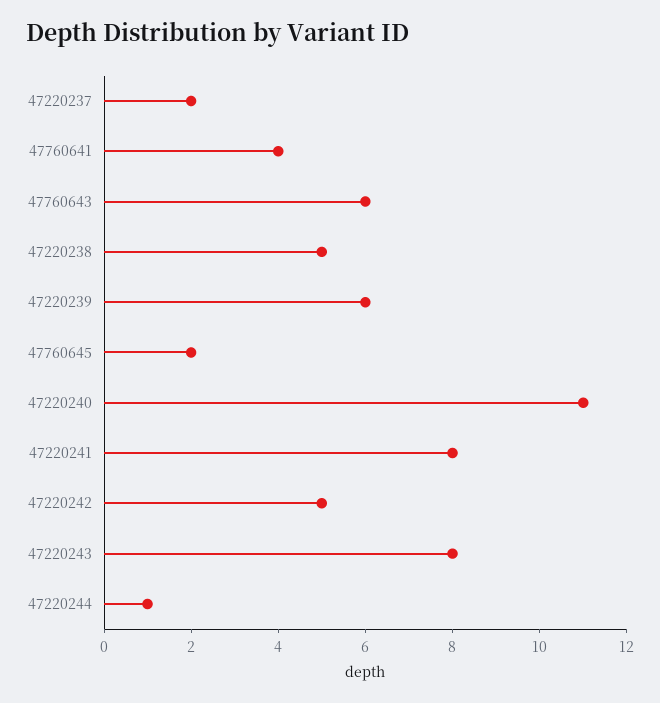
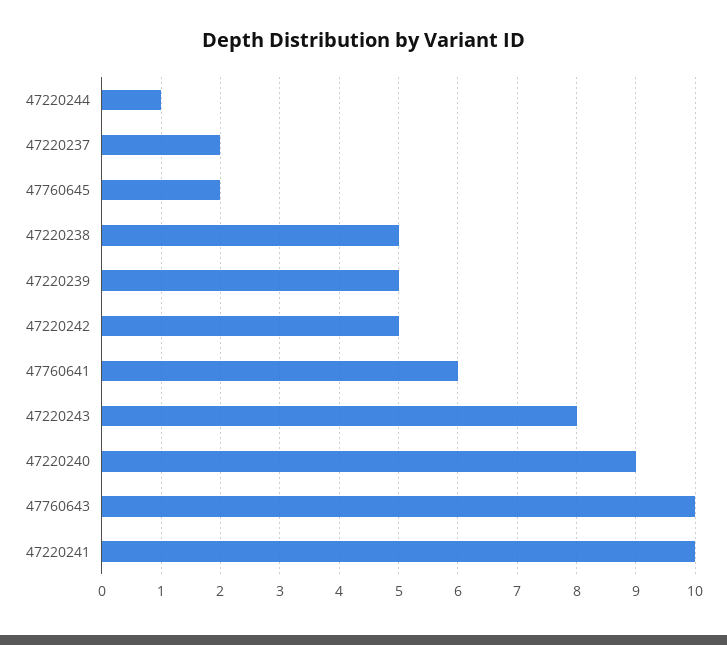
47760641: 4 -> 6
47760643: 6 -> 10
47220239: 6 -> 5
47220240: 11 -> 9
47220241: 8 -> 10

